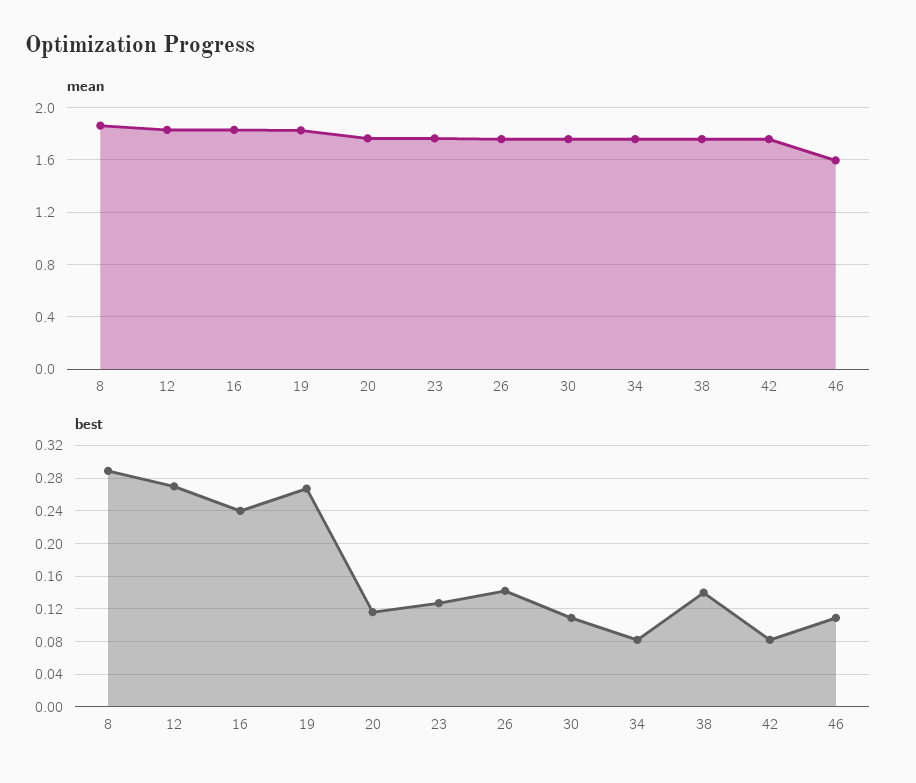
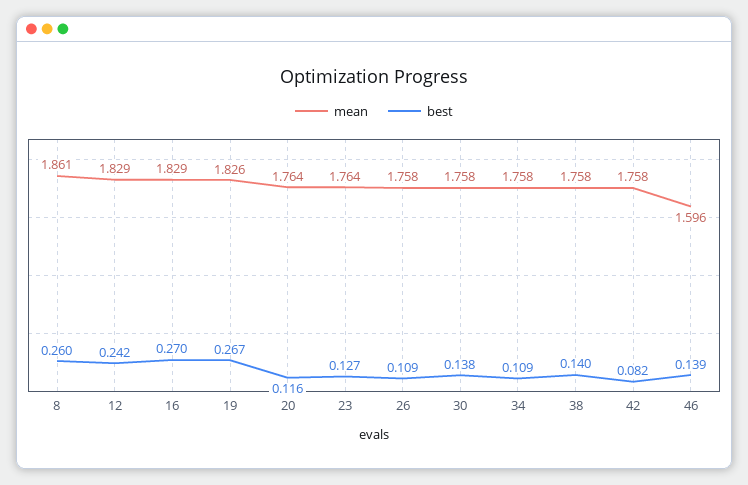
best, 8: 0.29 -> 0.26
best, 12: 0.27 -> 0.242
best, 16: 0.24 -> 0.27
best, 26: 0.14 -> 0.109
best, 30: 0.11 -> 0.138
best, 34: 0.08 -> 0.109
best, 46: 0.11 -> 0.139

